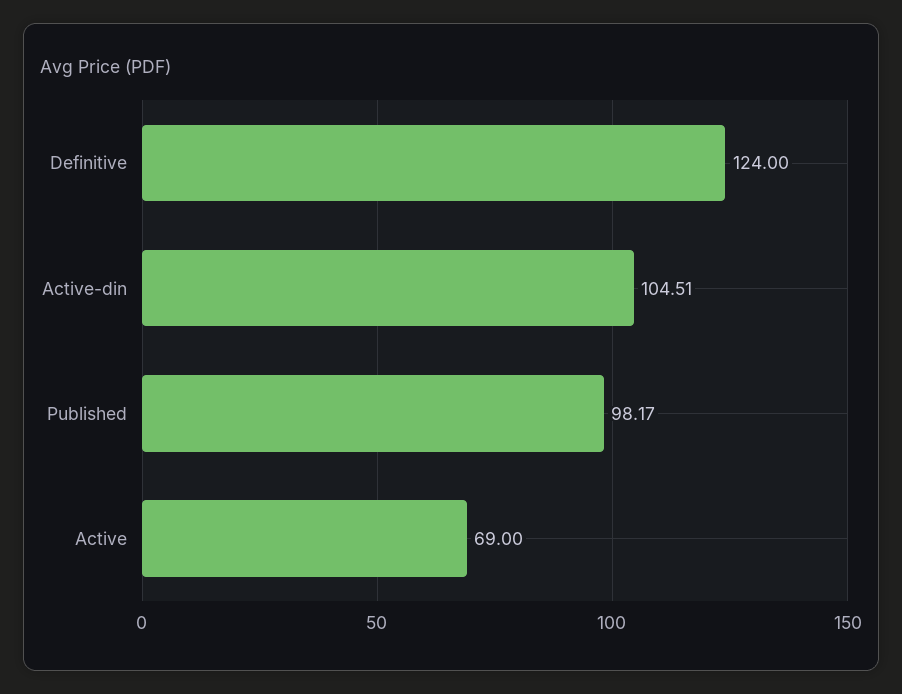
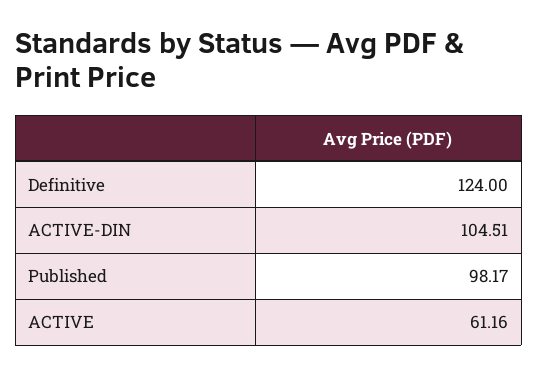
Active: 69 -> 61.16

